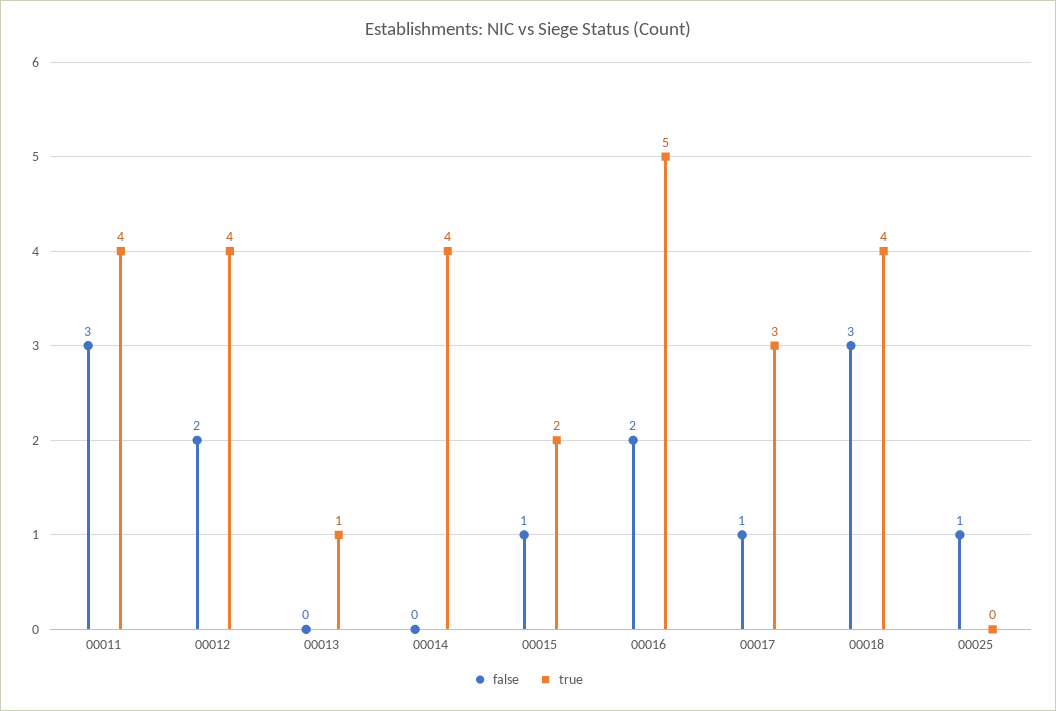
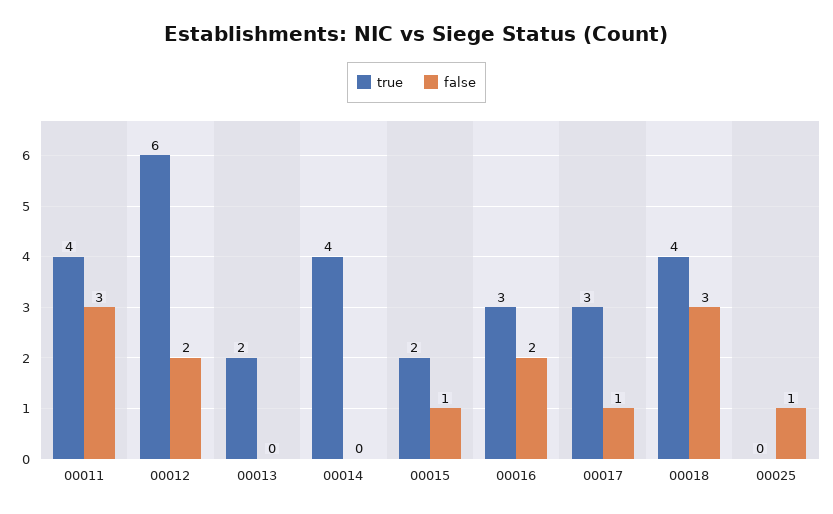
true, 00012: 4 -> 6
true, 00013: 1 -> 2
true, 00016: 5 -> 3

